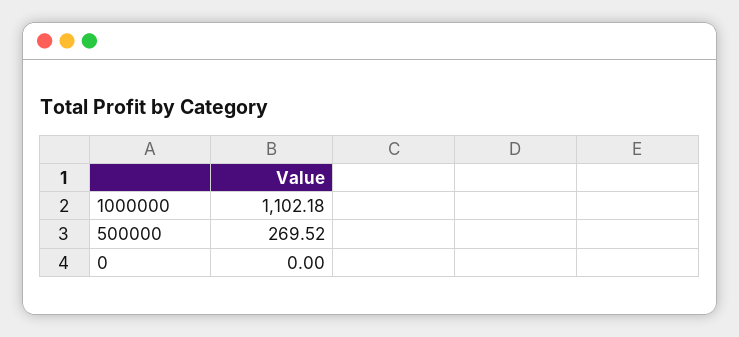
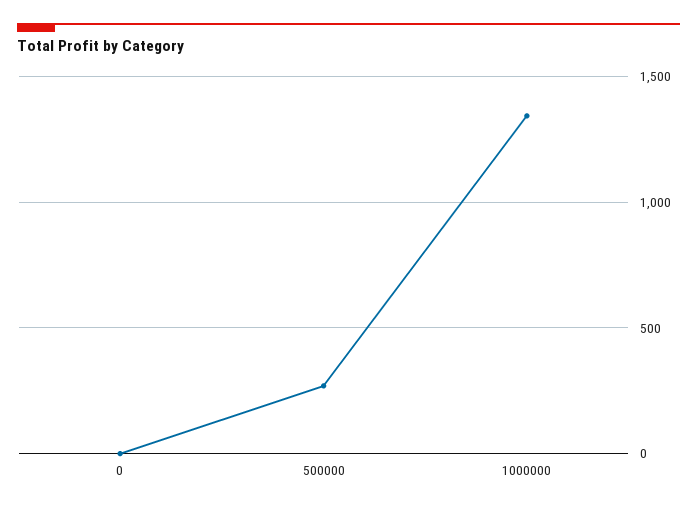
1000000: 1102.18 -> 1350

